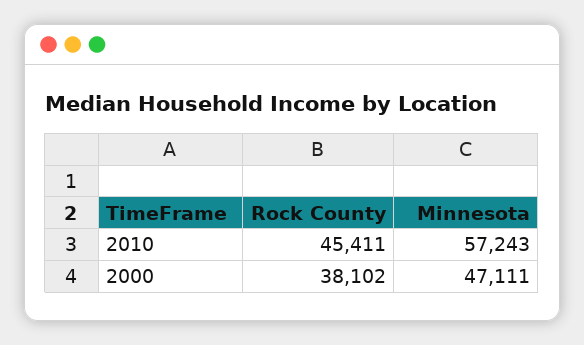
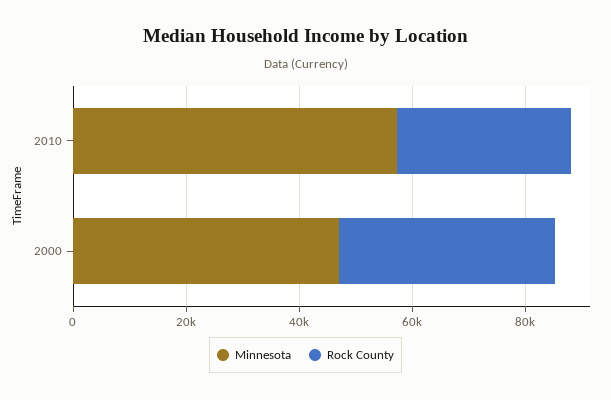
Rock County, 2010: 45411 -> 30000

